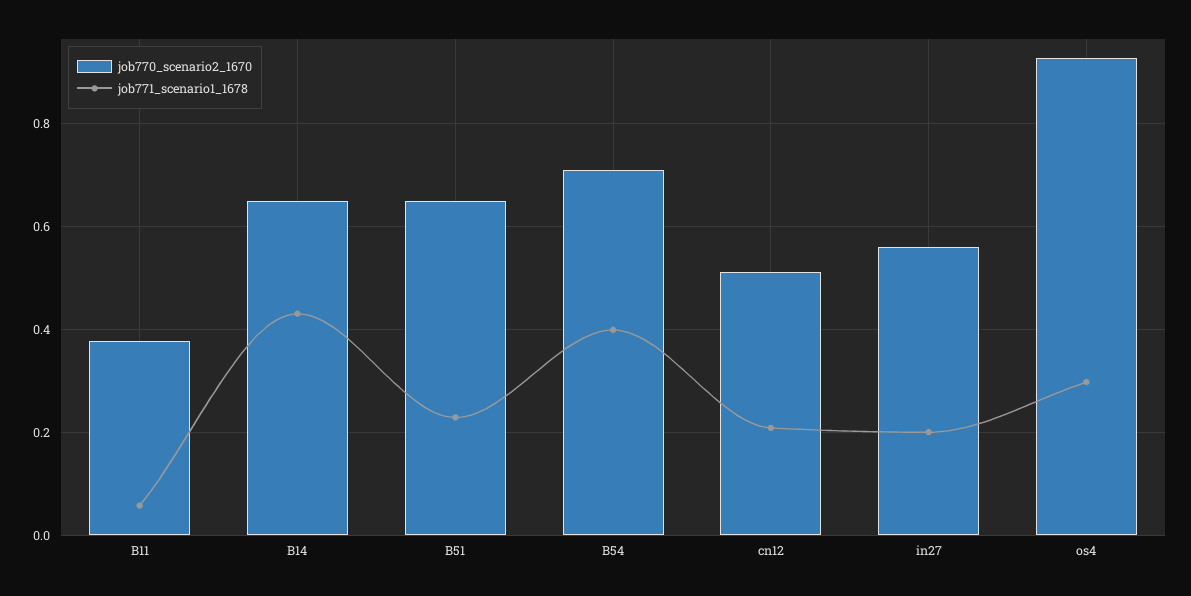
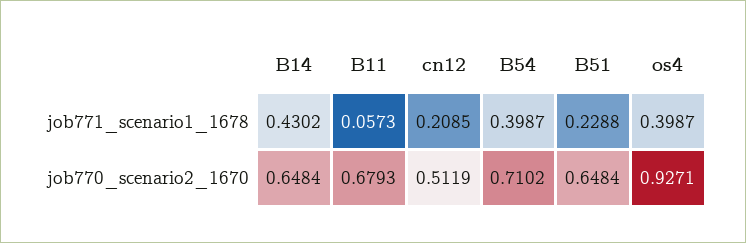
job770_scenario2_1670, B11: 0.38 -> 0.6793
job770_scenario2_1670, in27: 0.56 -> none
job771_scenario1_1678, in27: 0.2 -> none
job771_scenario1_1678, os4: 0.3 -> 0.3987

